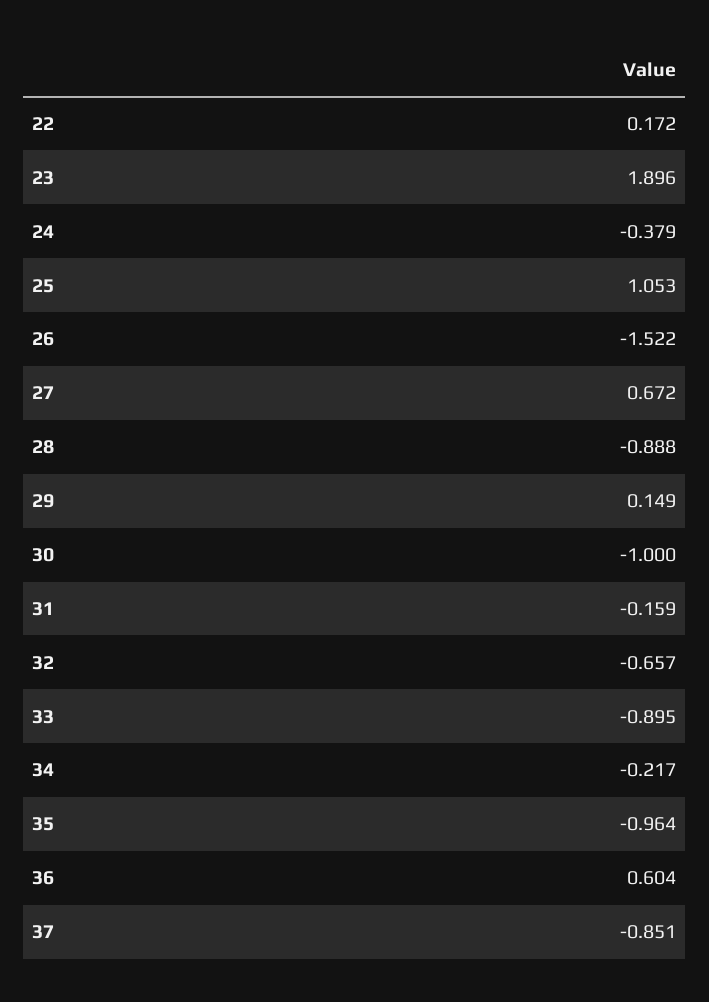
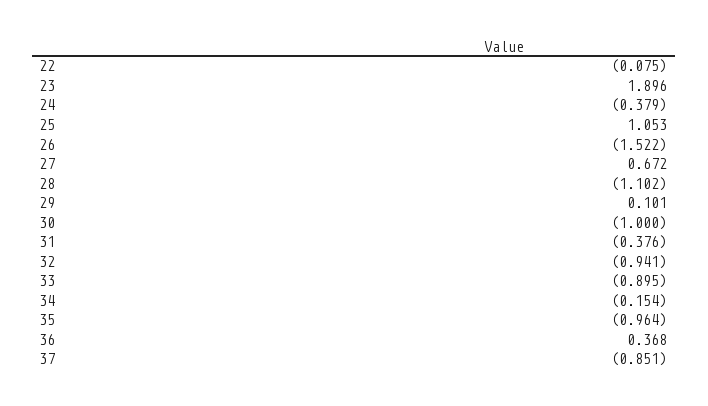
22: 0.172 -> -0.075
28: -0.888 -> -1.102
29: 0.149 -> 0.101
31: -0.159 -> -0.376
32: -0.657 -> -0.941
34: -0.217 -> -0.154
36: 0.604 -> 0.368

